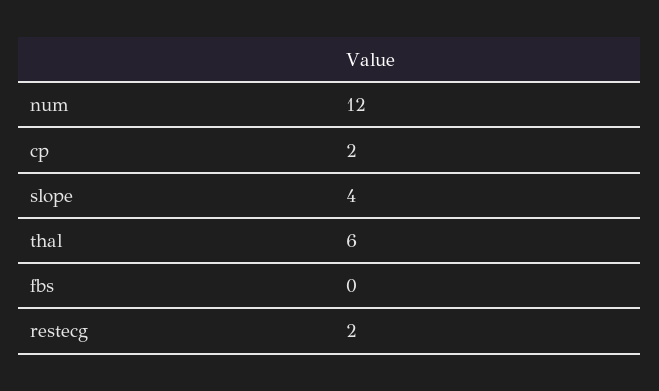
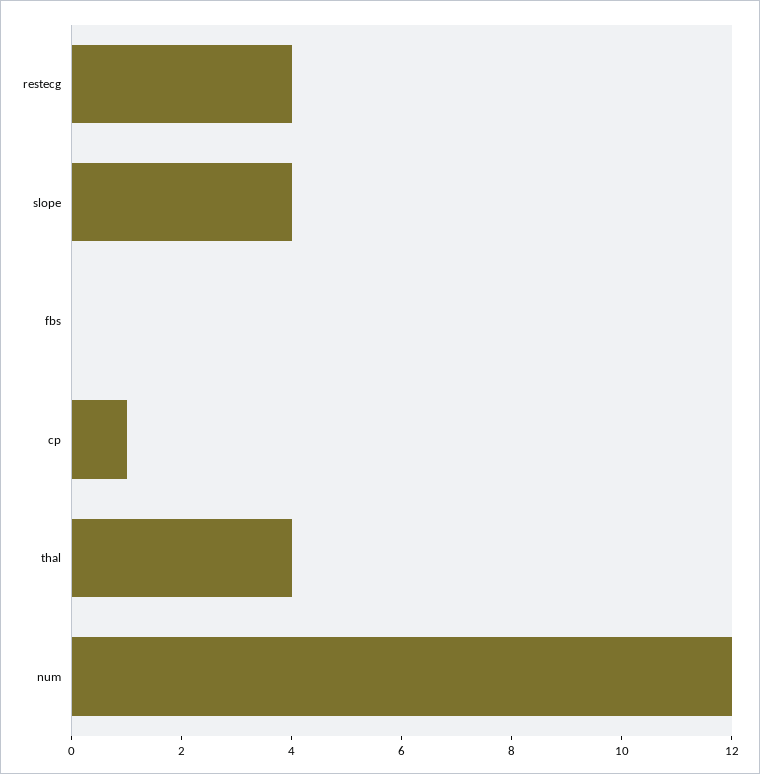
cp: 2 -> 1
thal: 6 -> 4
restecg: 2 -> 4

